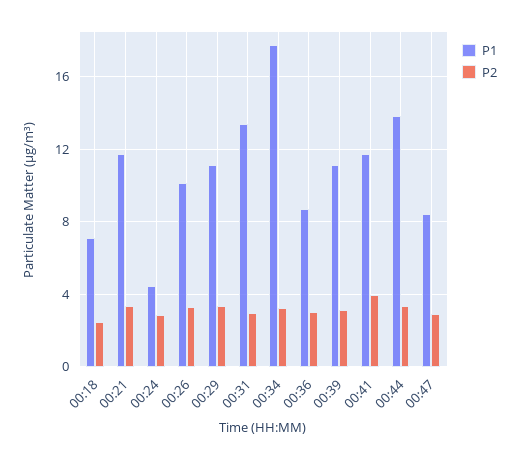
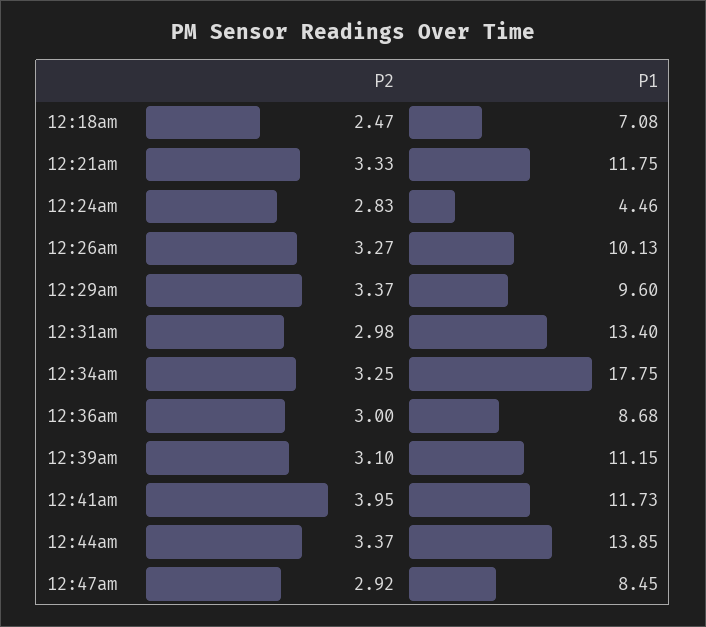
P1, 00:29: 11 -> 9.6

